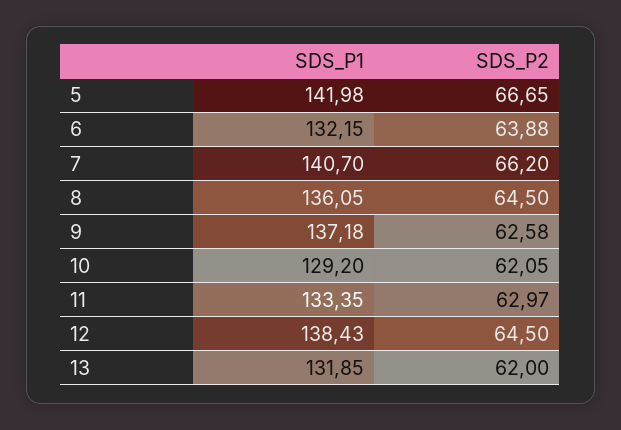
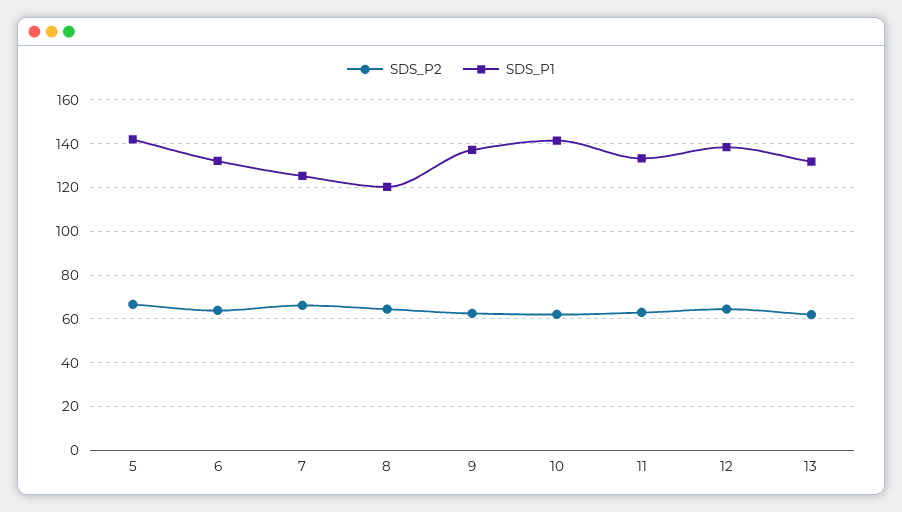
SDS_P1, 7: 140.7 -> 125
SDS_P1, 8: 136.05 -> 120
SDS_P1, 10: 129.2 -> 140

